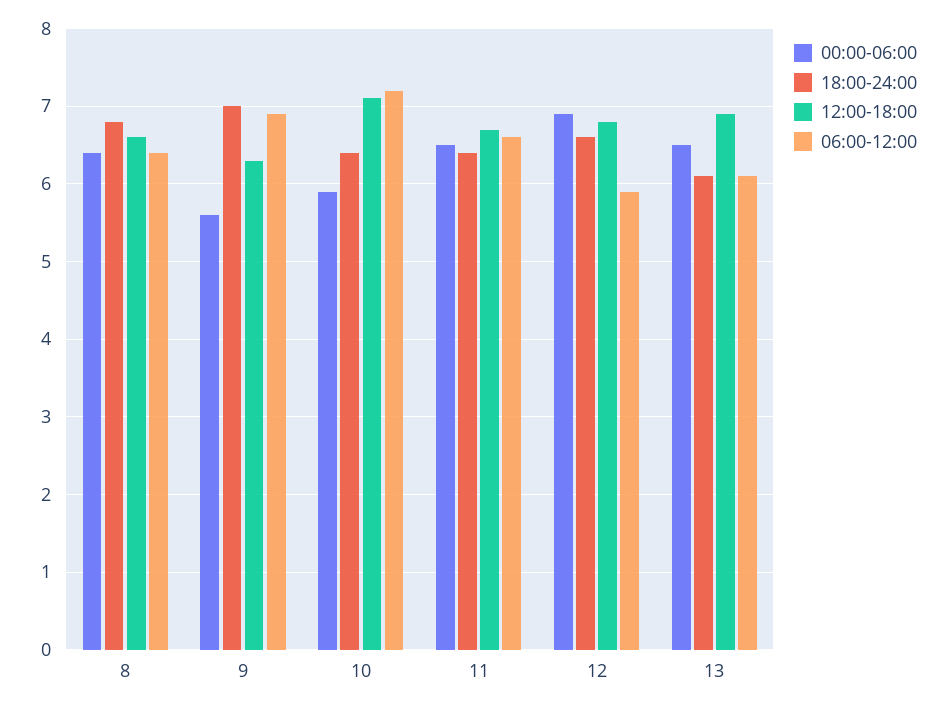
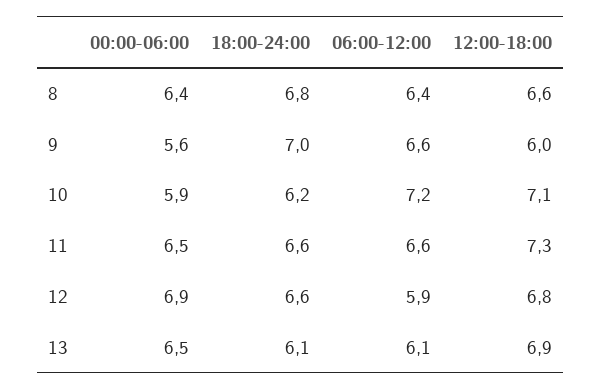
12:00-18:00, 9: 6.3 -> 6
06:00-12:00, 9: 6.9 -> 6.6
18:00-24:00, 10: 6.4 -> 6.2
18:00-24:00, 11: 6.4 -> 6.6
12:00-18:00, 11: 6.7 -> 7.3

